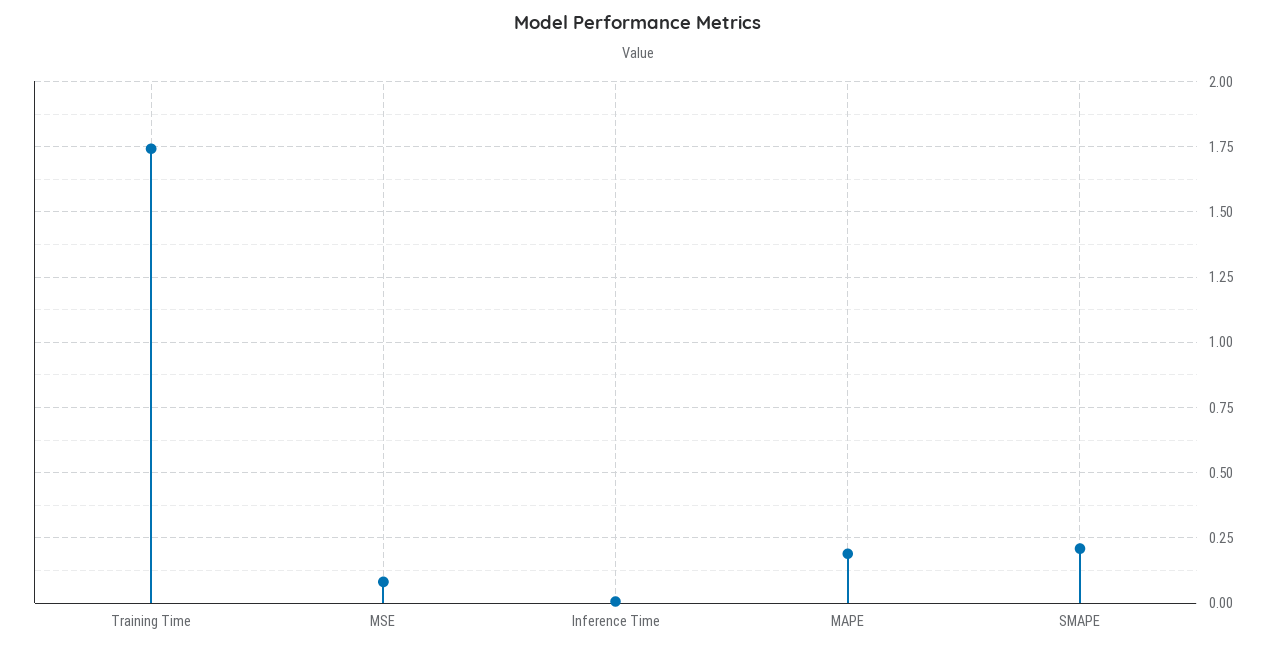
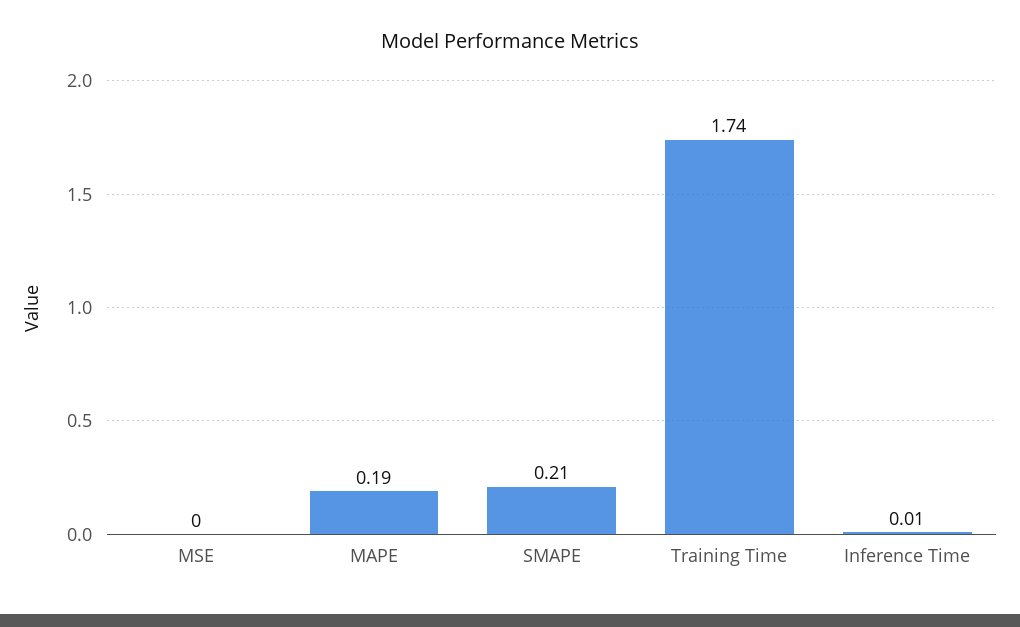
MSE: 0.075 -> 0

